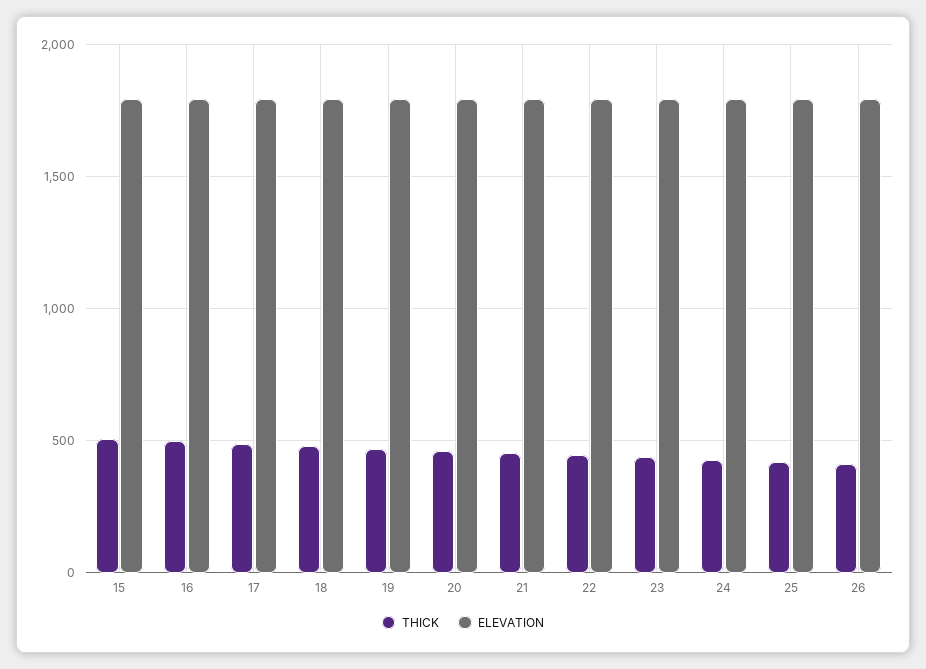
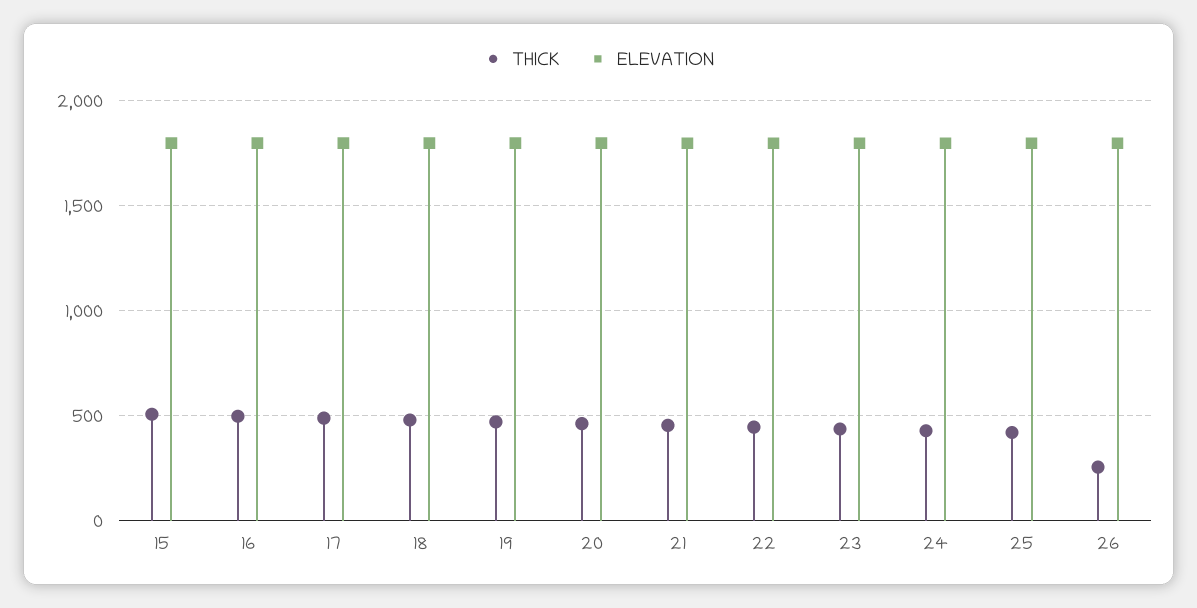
THICK, 26: 400 -> 250

